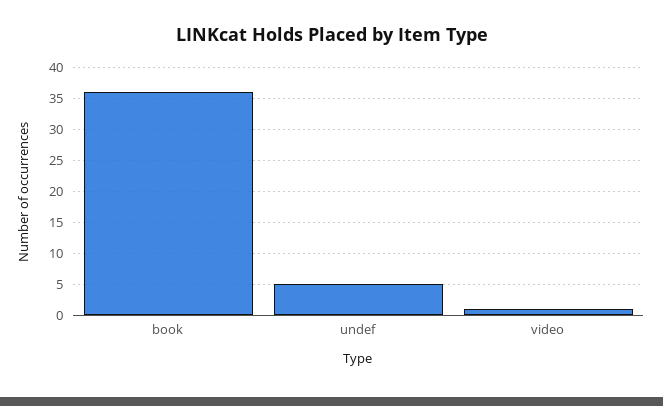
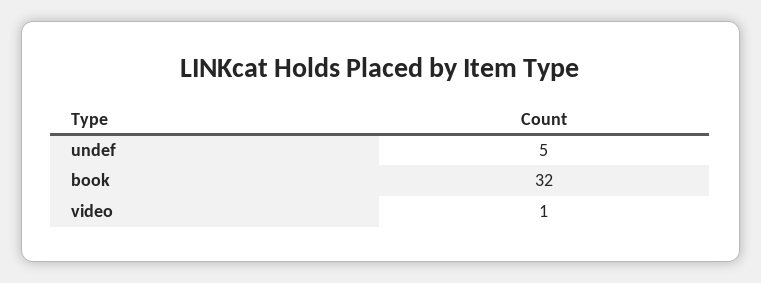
book: 36 -> 32

